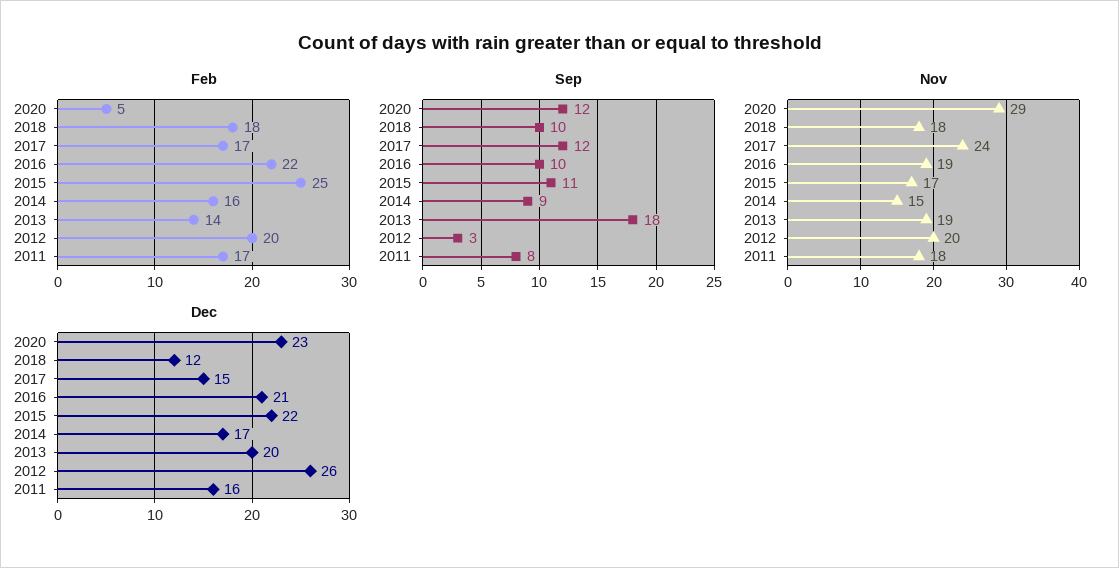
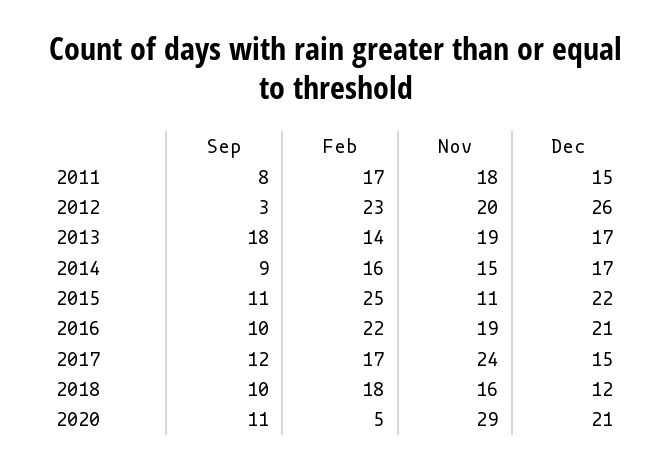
Feb, 2012: 20 -> 23
Sep, 2020: 12 -> 11
Nov, 2018: 18 -> 16
Nov, 2015: 17 -> 11
Dec, 2020: 23 -> 21
Dec, 2013: 20 -> 17
Dec, 2011: 16 -> 15

